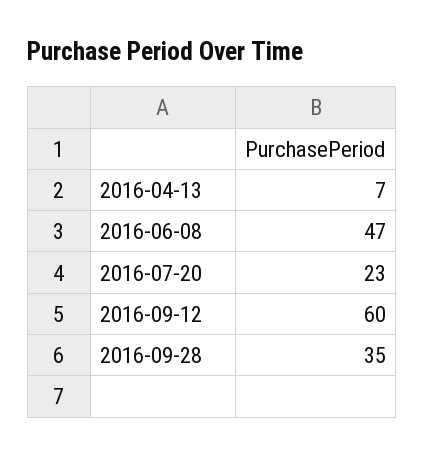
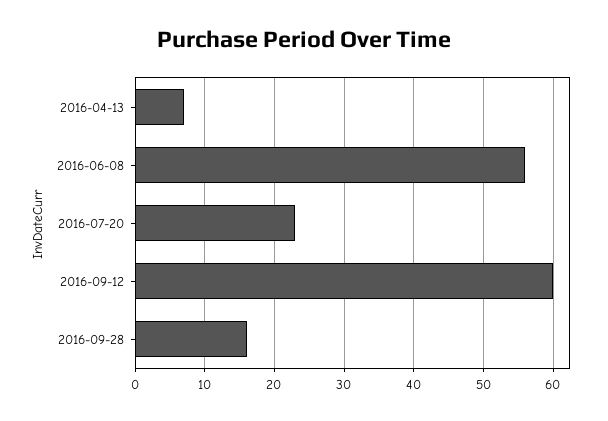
2016-06-08: 47 -> 56
2016-09-28: 35 -> 16

